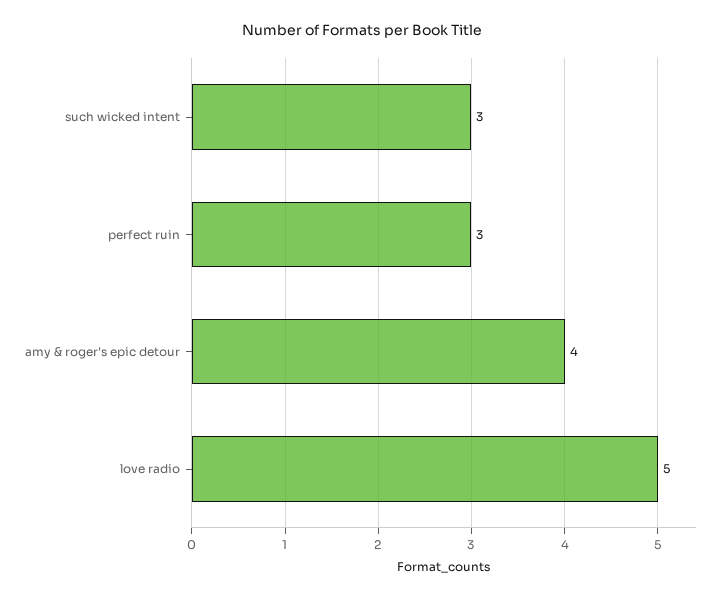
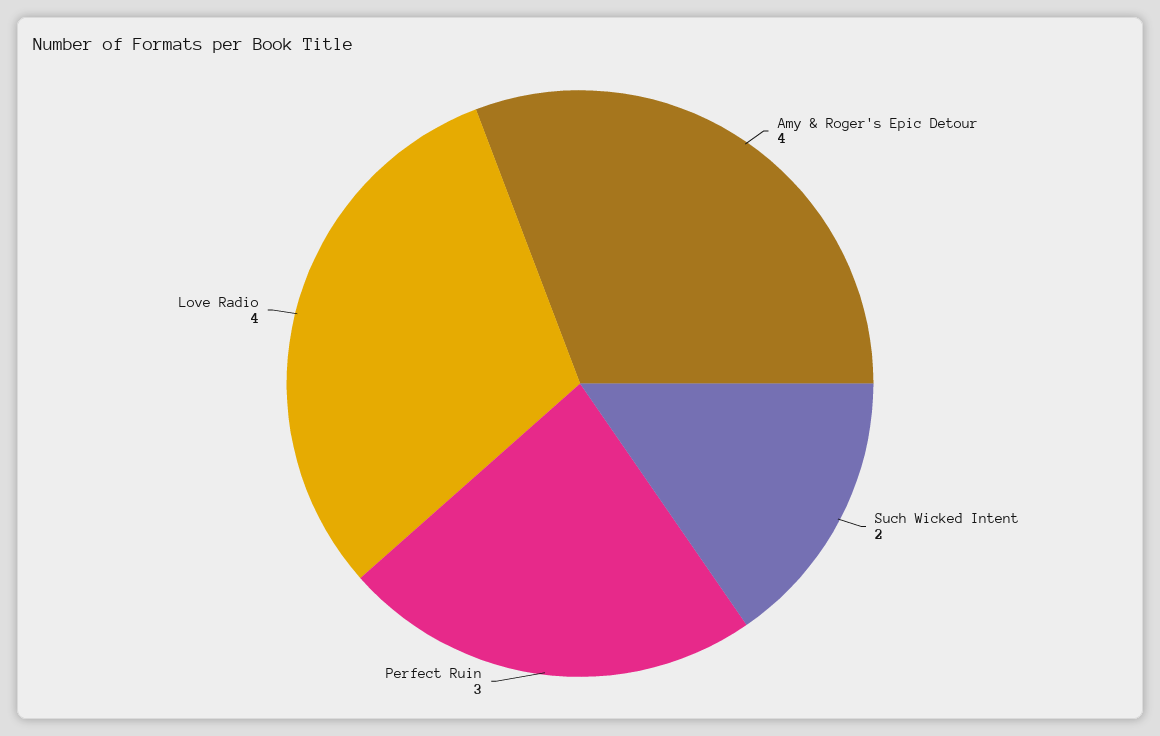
such wicked intent: 3 -> 2
love radio: 5 -> 4

